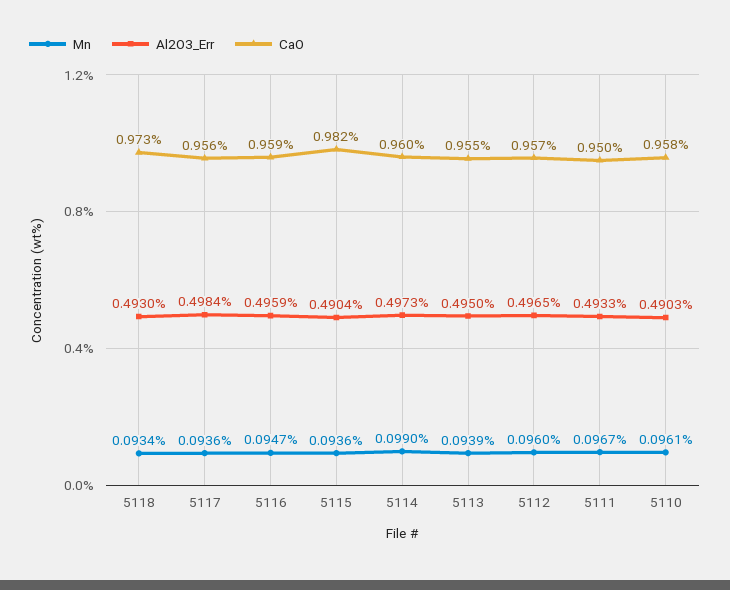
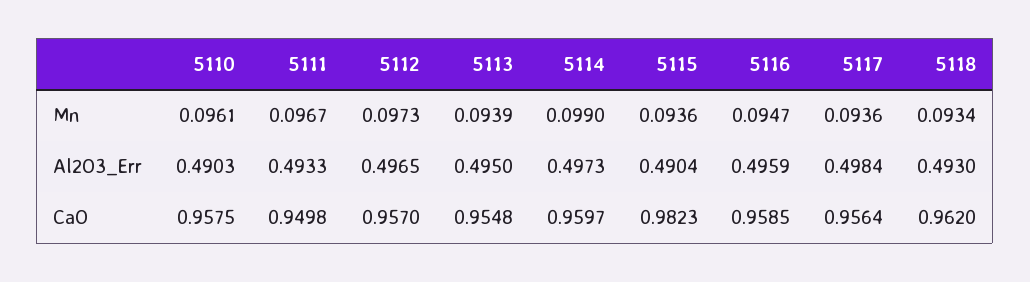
CaO, 5118: 0.973 -> 0.962
Mn, 5112: 0.096 -> 0.0973

